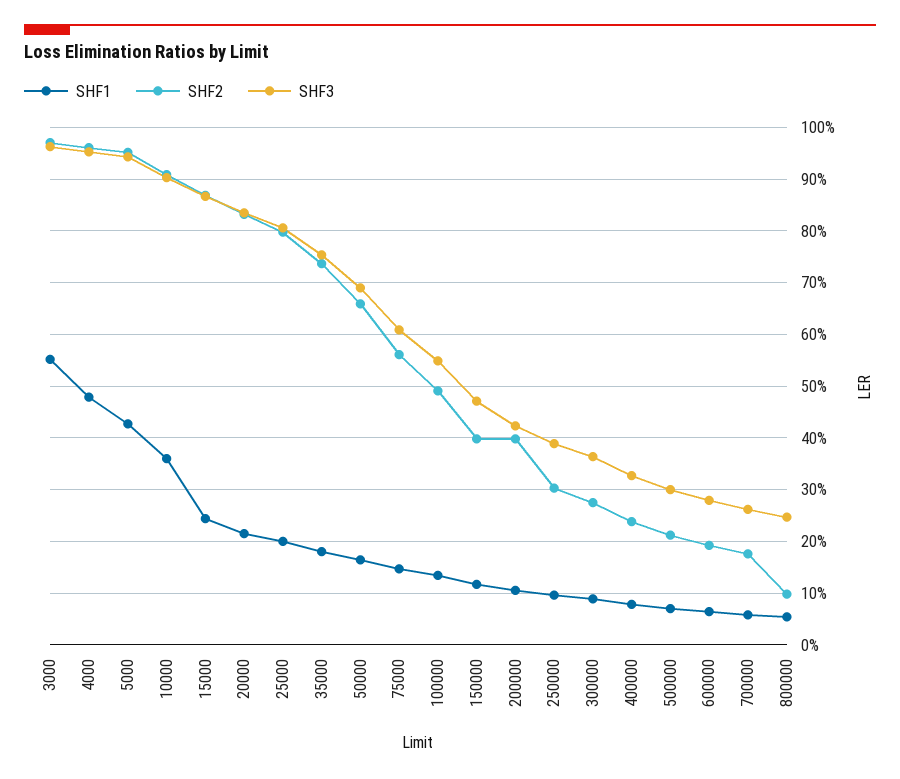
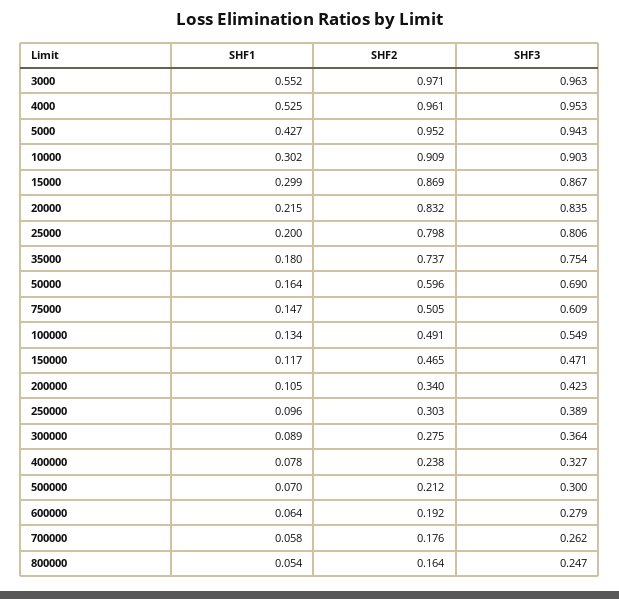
SHF1, 4000: 0.48 -> 0.525
SHF1, 10000: 0.36 -> 0.302
SHF1, 15000: 0.24 -> 0.299
SHF2, 50000: 0.66 -> 0.596
SHF2, 75000: 0.56 -> 0.505
SHF2, 150000: 0.4 -> 0.465
SHF2, 200000: 0.4 -> 0.34
SHF2, 800000: 0.1 -> 0.164

